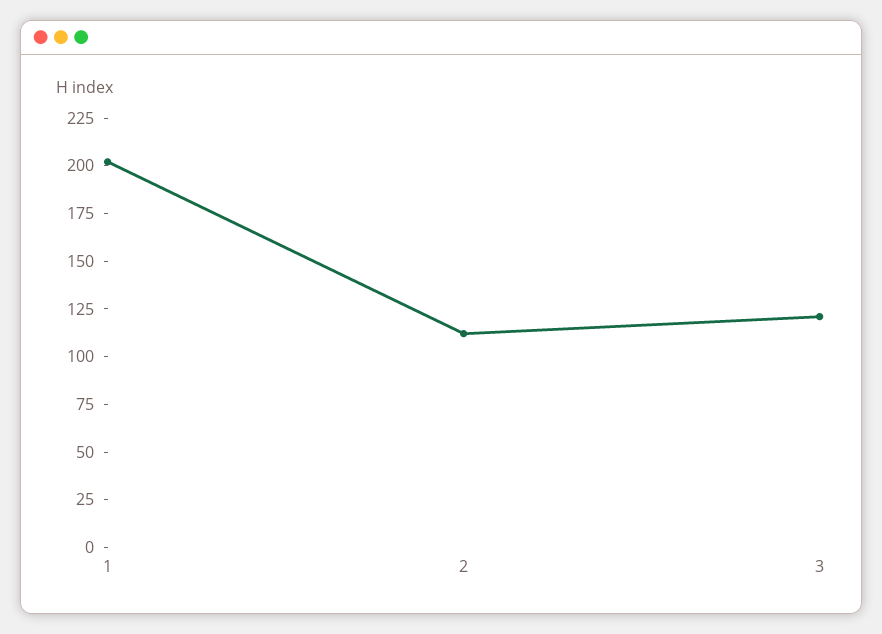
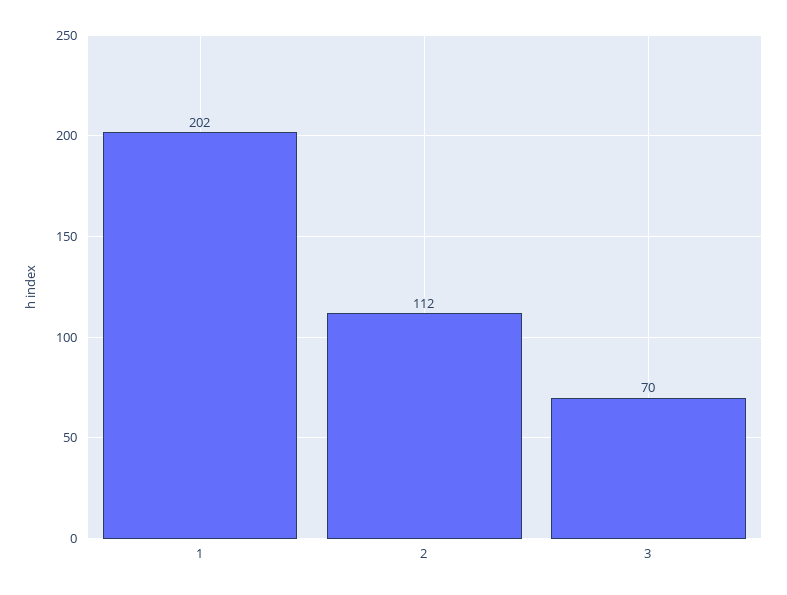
3: 120 -> 70

